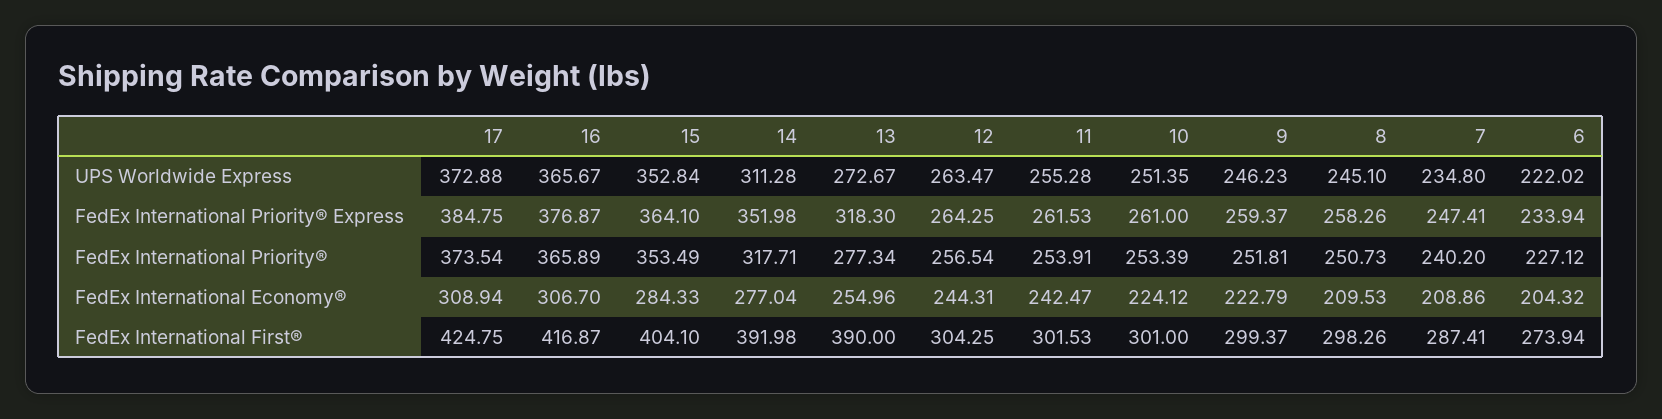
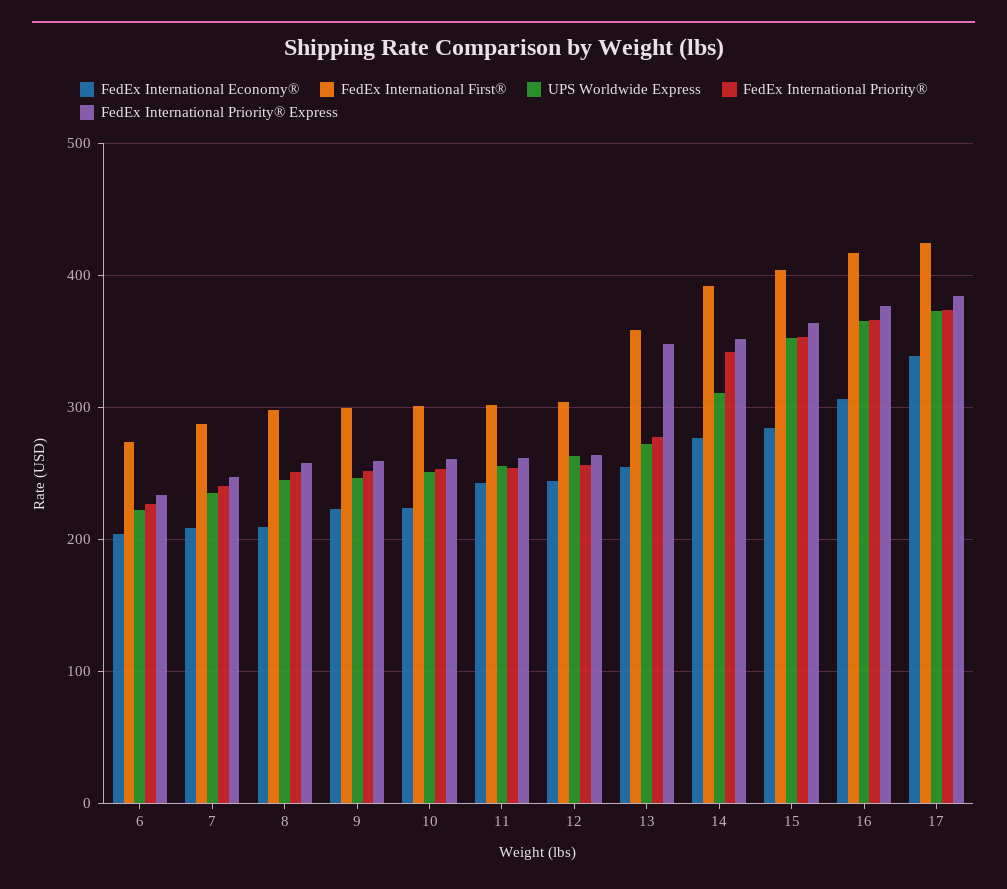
FedEx International Priority® Express, 13: 318.3 -> 350
FedEx International Priority®, 14: 317.71 -> 340
FedEx International Economy®, 17: 308.94 -> 340
FedEx International First®, 13: 390 -> 360

